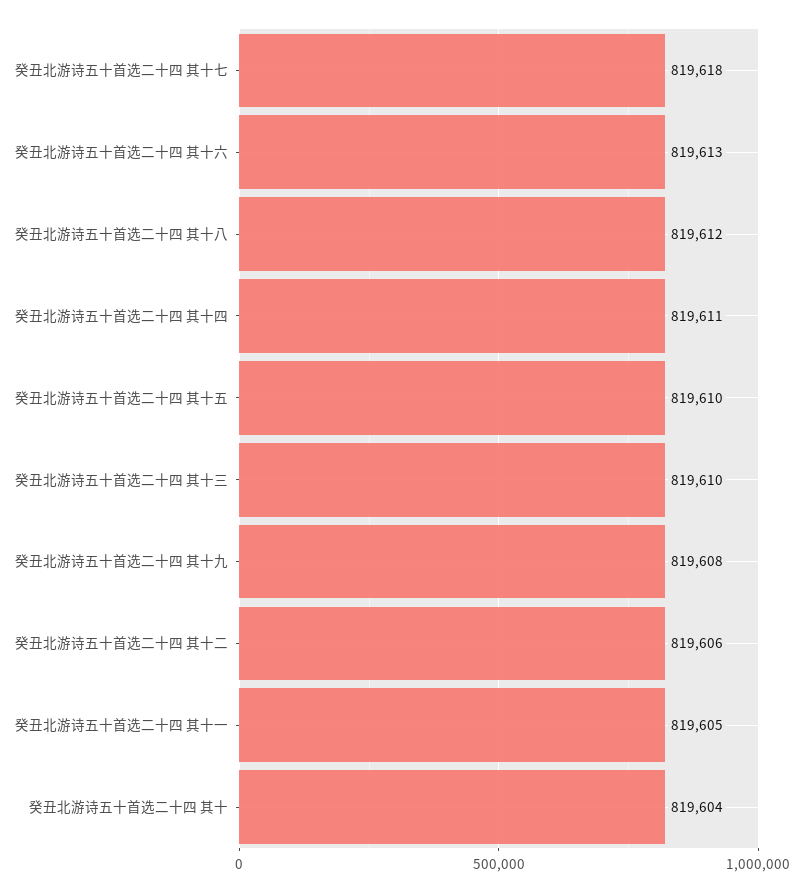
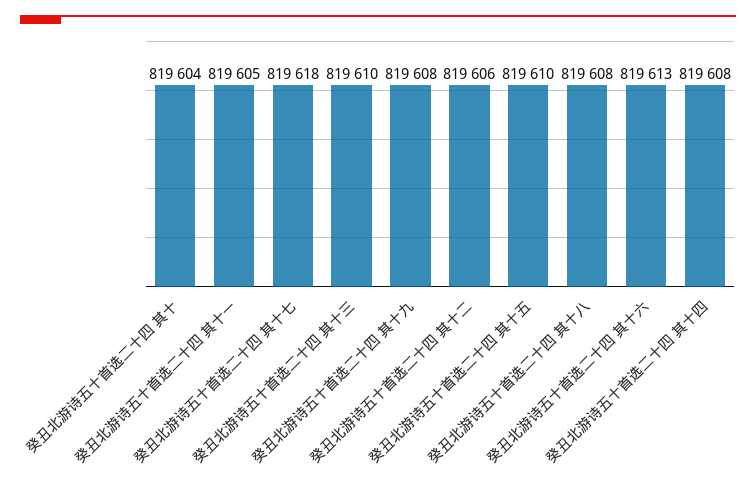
癸丑北游诗五十首选二十四 其十八: 819612 -> 819608
癸丑北游诗五十首选二十四 其十四: 819611 -> 819608

